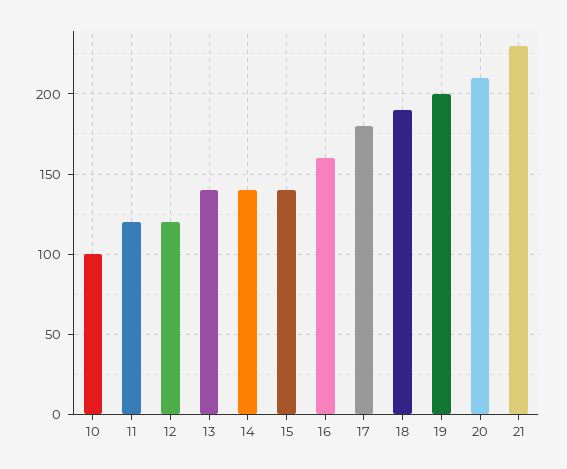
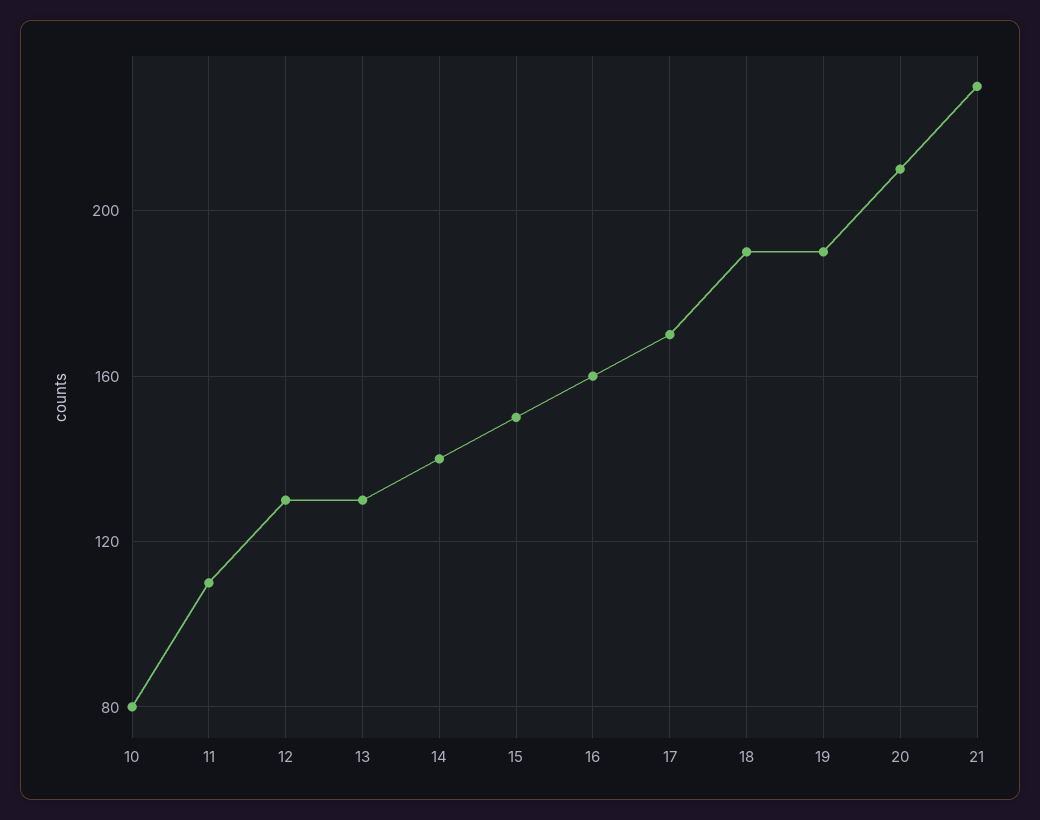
10: 100 -> 80
11: 120 -> 110
12: 120 -> 130
13: 140 -> 130
15: 140 -> 150
17: 180 -> 170
19: 200 -> 190

